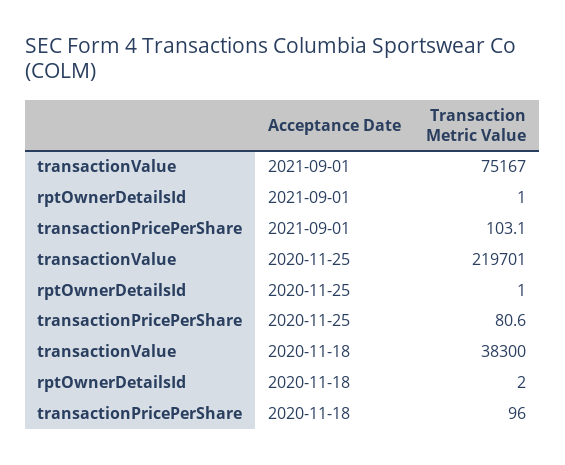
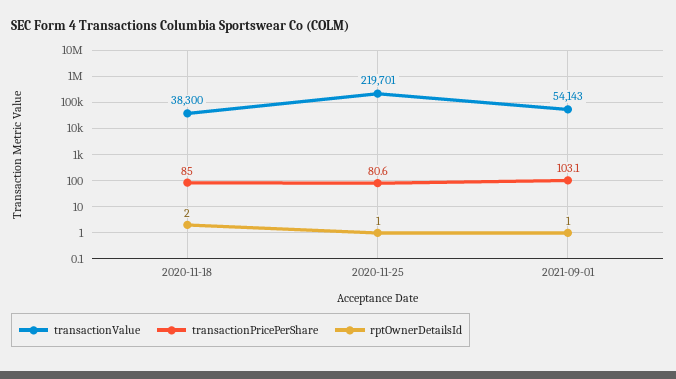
transactionValue, 2021-09-01: 75167 -> 54143
transactionPricePerShare, 2020-11-18: 96 -> 85

